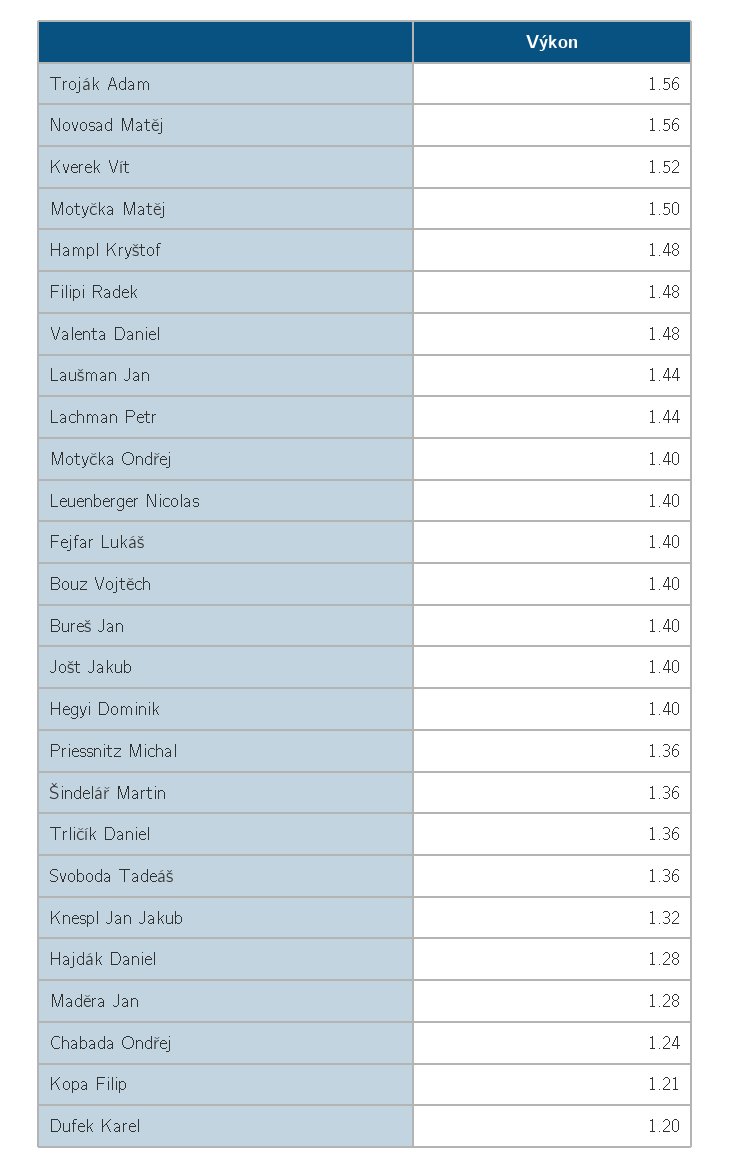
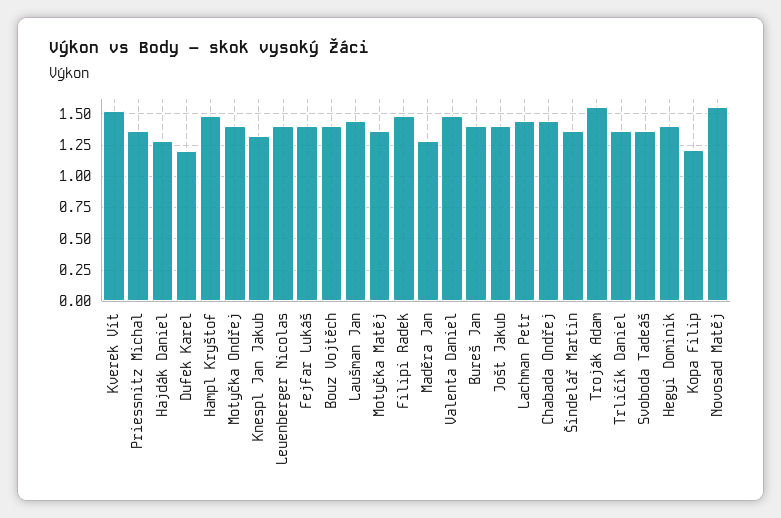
Motyčka Matěj: 1.5 -> 1.35
Chabada Ondřej: 1.24 -> 1.45

